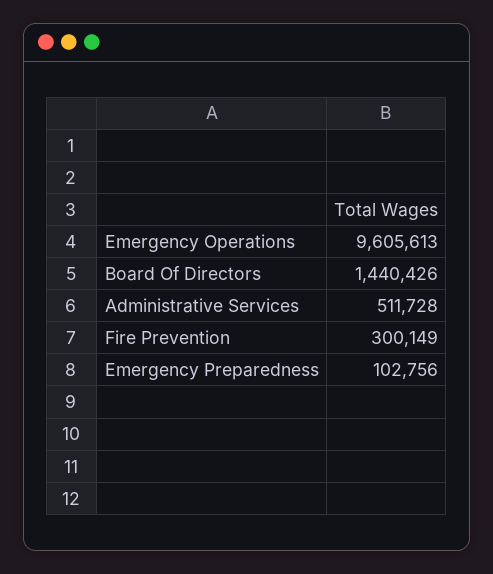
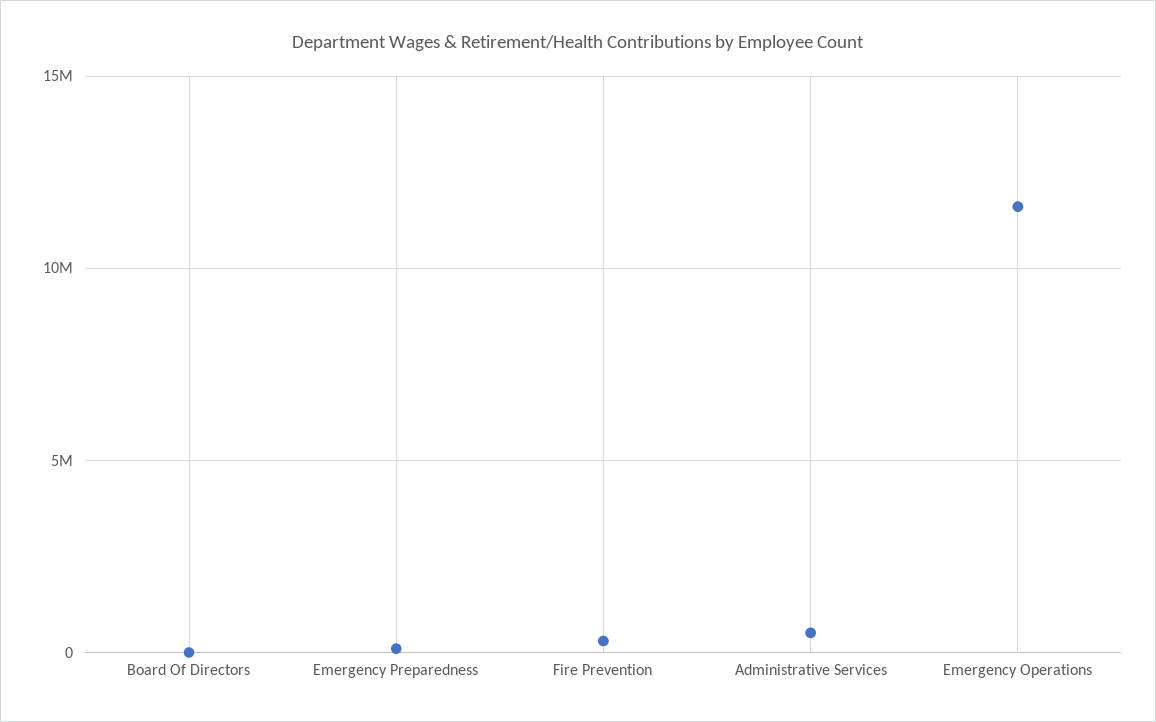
Emergency Operations: 9605613 -> 11500000
Board Of Directors: 1440426 -> 0

